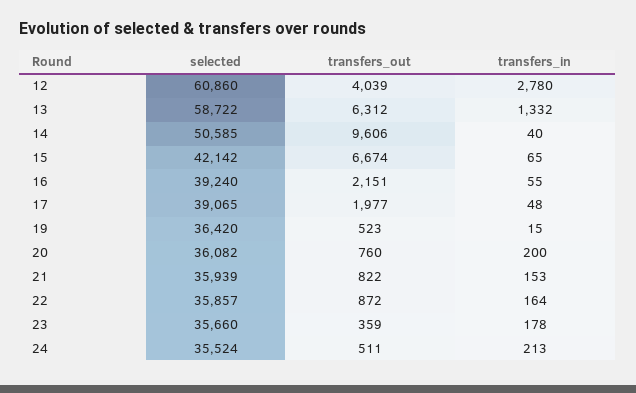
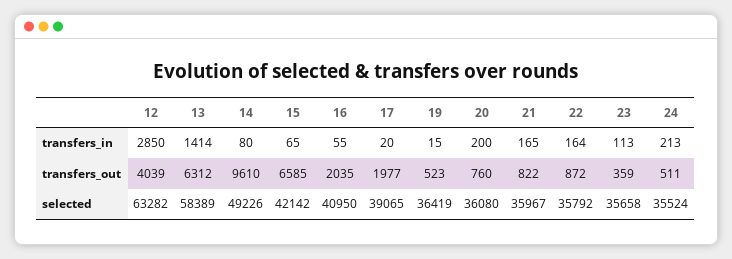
selected, 12: 60860 -> 63282
transfers_in, 12: 2780 -> 2850
selected, 13: 58722 -> 58389
transfers_in, 13: 1332 -> 1414
selected, 14: 50585 -> 49226
transfers_out, 14: 9606 -> 9610
transfers_in, 14: 40 -> 80
transfers_out, 15: 6674 -> 6585
selected, 16: 39240 -> 40950
transfers_out, 16: 2151 -> 2035
transfers_in, 17: 48 -> 20
selected, 19: 36420 -> 36419
selected, 20: 36082 -> 36080
selected, 21: 35939 -> 35967
transfers_in, 21: 153 -> 165
selected, 22: 35857 -> 35792
selected, 23: 35660 -> 35658
transfers_in, 23: 178 -> 113

